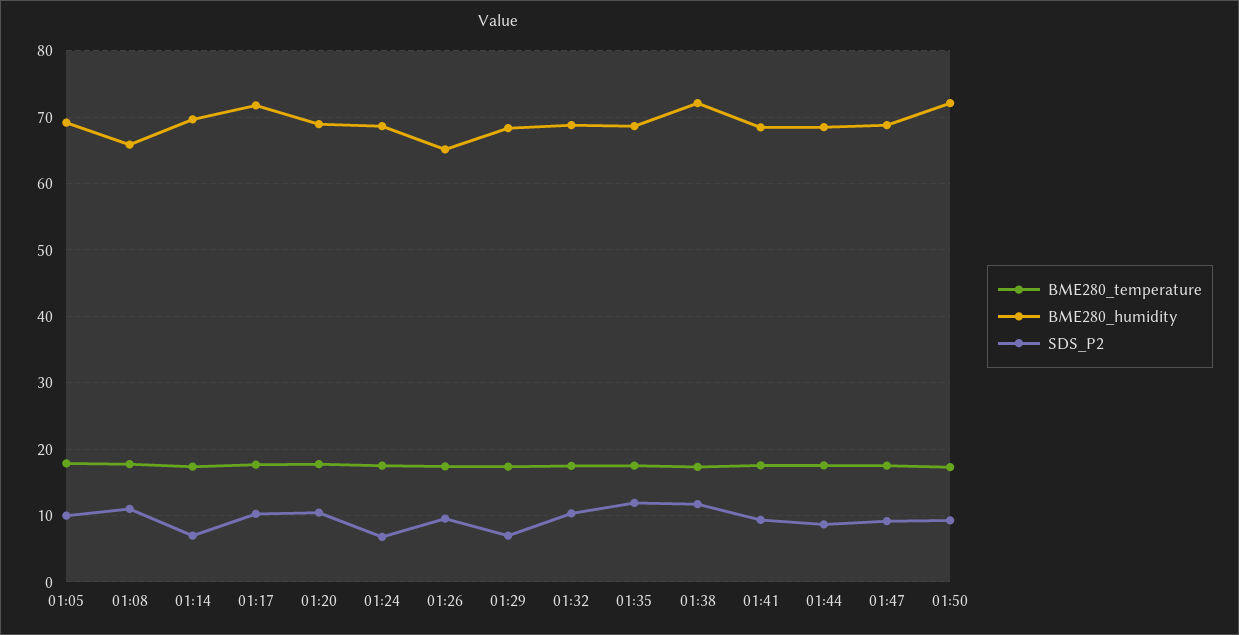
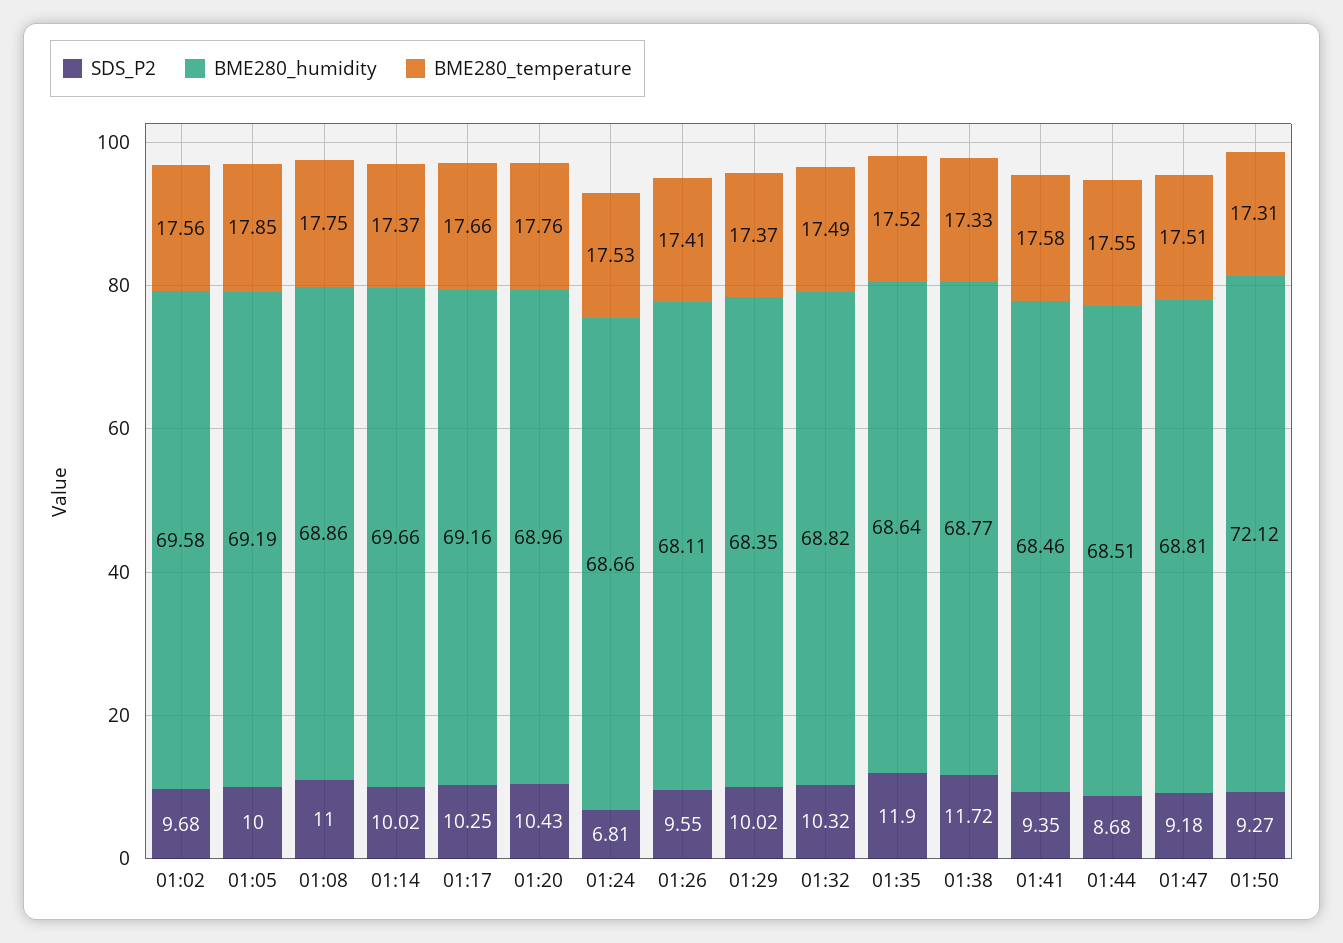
BME280_humidity, 01:08: 66 -> 68.86
SDS_P2, 01:14: 7 -> 10.02
BME280_humidity, 01:17: 72 -> 69.16
BME280_humidity, 01:26: 65 -> 68.11
SDS_P2, 01:29: 7 -> 10.02
BME280_humidity, 01:38: 72 -> 68.77
SDS_P2, 01:02: none -> 9.68
BME280_humidity, 01:02: none -> 69.58
BME280_temperature, 01:02: none -> 17.56

